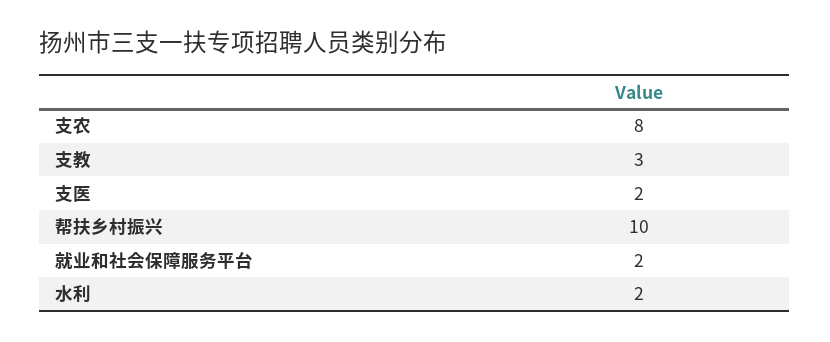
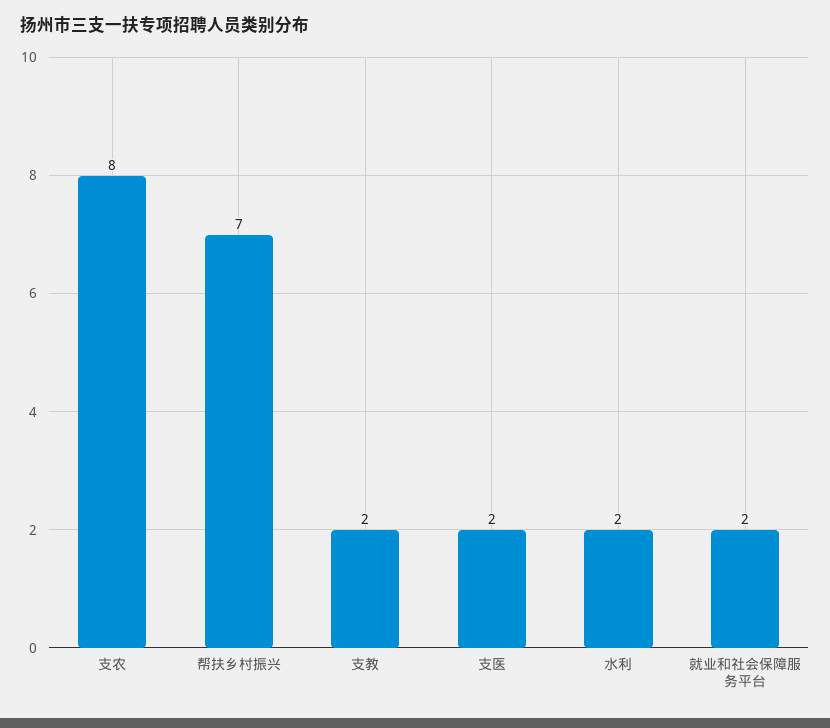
支教: 3 -> 2
帮扶乡村振兴: 10 -> 7

